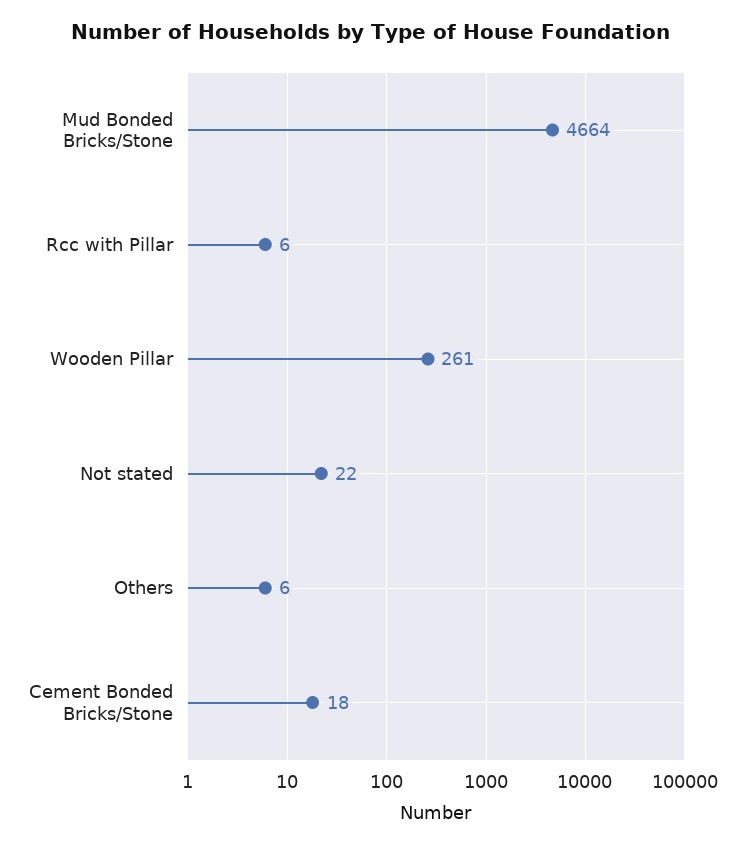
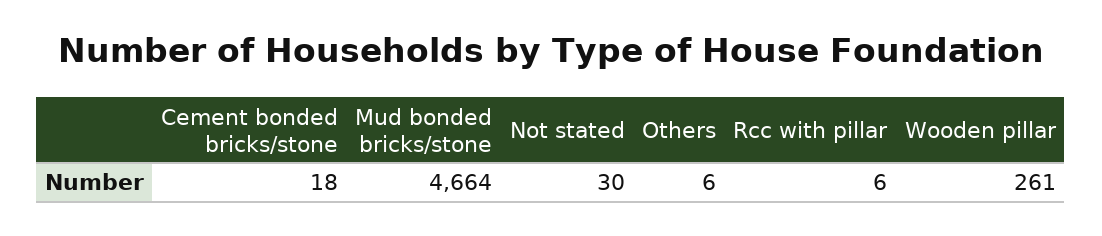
Not stated: 22 -> 30

